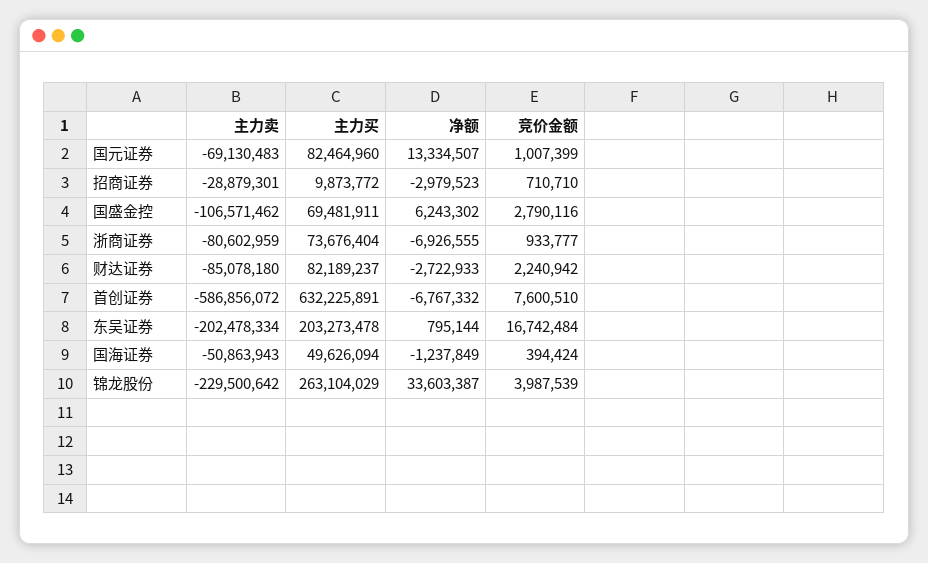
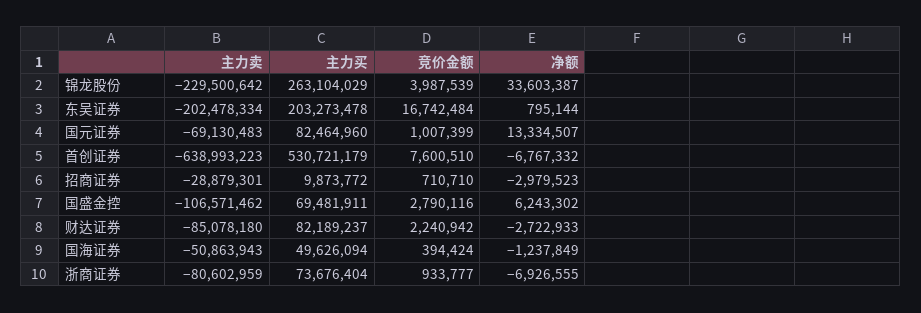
主力卖, 首创证券: -586856072 -> -638993223
主力买, 首创证券: 632225891 -> 530721179

